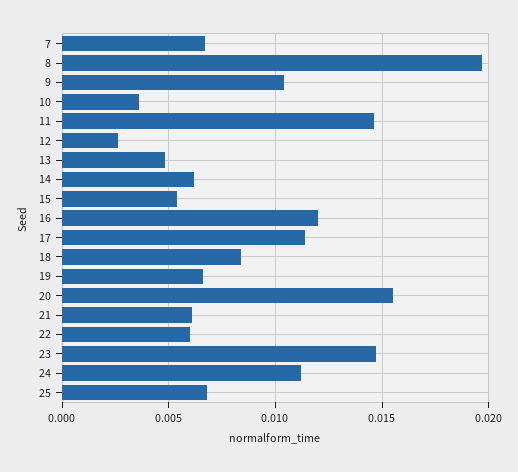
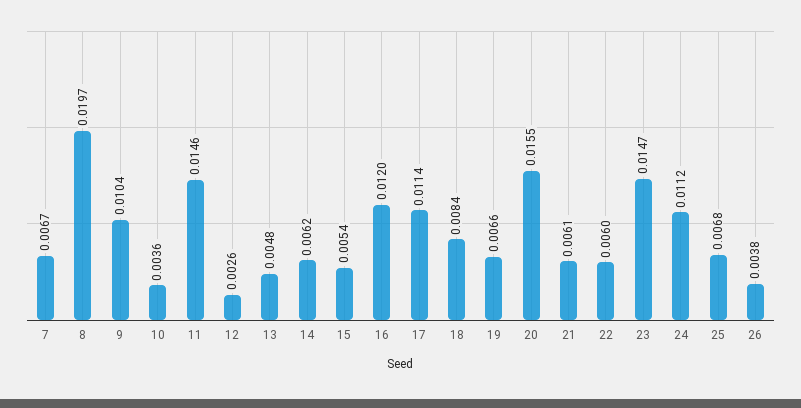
26: none -> 0.0038

